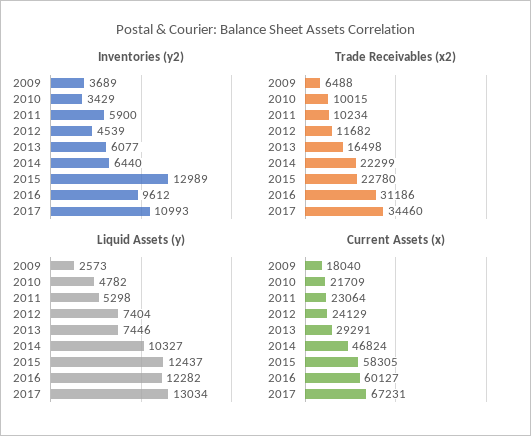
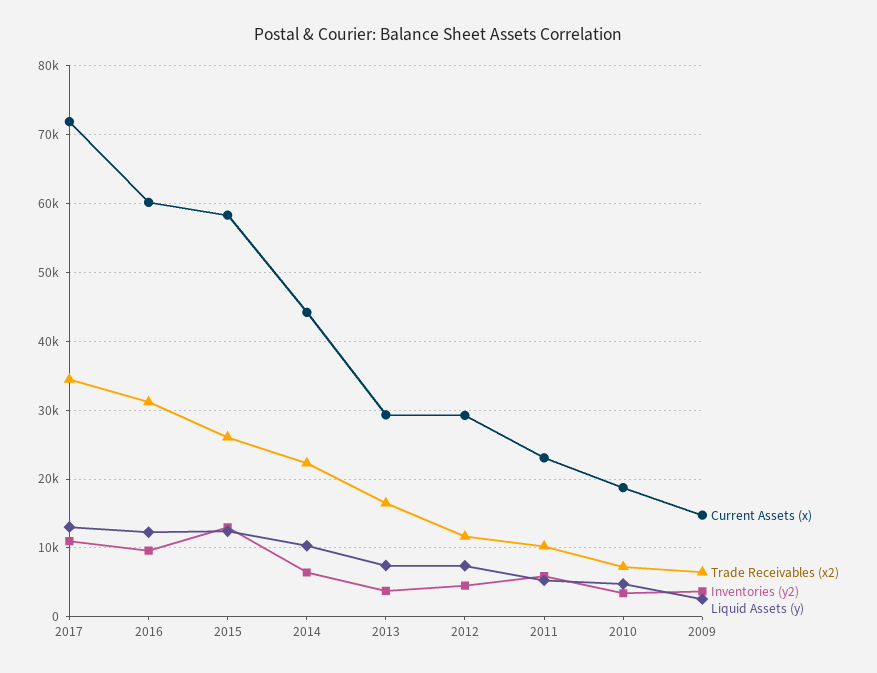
Inventories (y2), 2013: 6077 -> 4000
Trade Receivables (x2), 2010: 10015 -> 7000
Trade Receivables (x2), 2015: 22780 -> 26000
Current Assets (x), 2009: 18040 -> 15000
Current Assets (x), 2010: 21709 -> 19000
Current Assets (x), 2012: 24129 -> 29000
Current Assets (x), 2014: 46824 -> 44000
Current Assets (x), 2017: 67231 -> 72000

